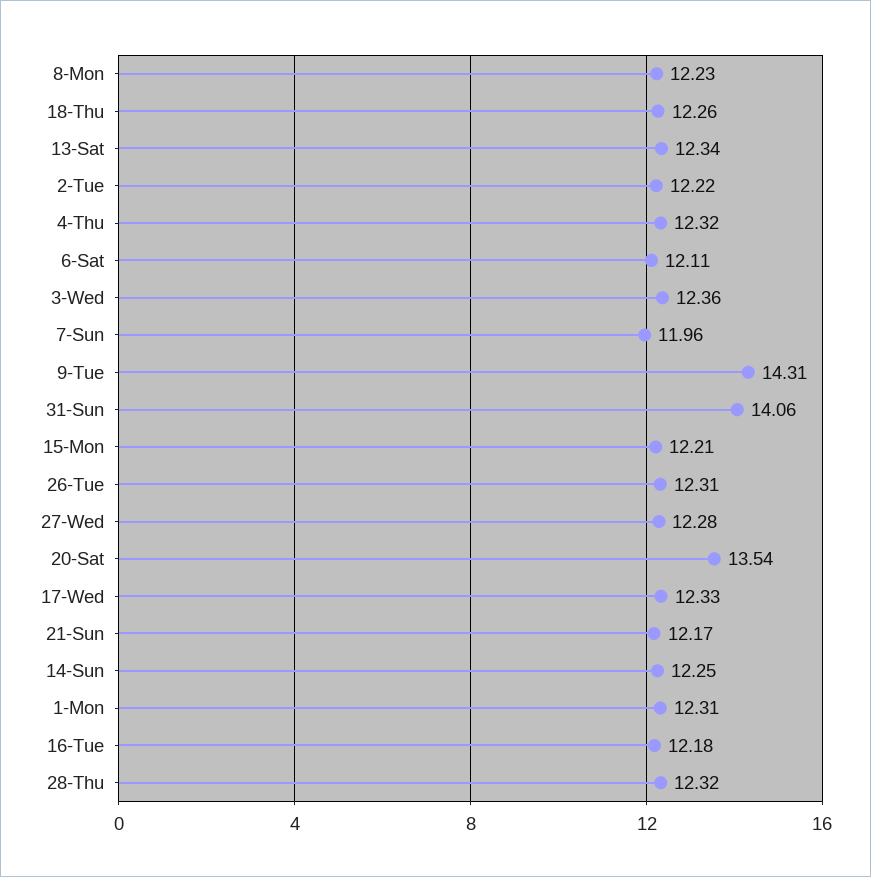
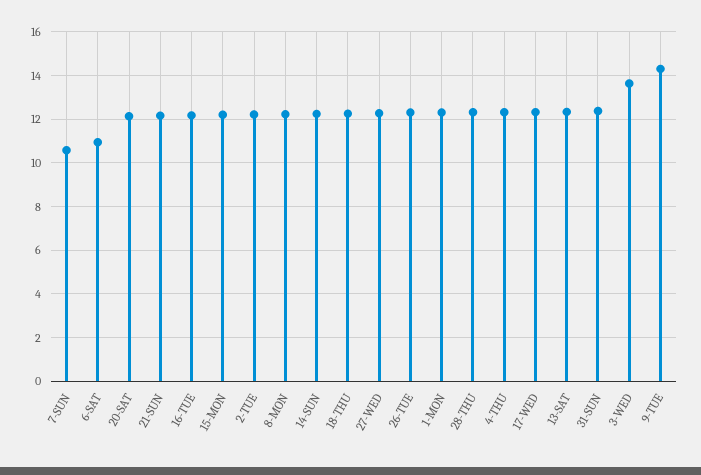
6-Sat: 12.11 -> 11
3-Wed: 12.36 -> 13.5
7-Sun: 11.96 -> 10.5
31-Sun: 14.06 -> 12.5
20-Sat: 13.54 -> 12

